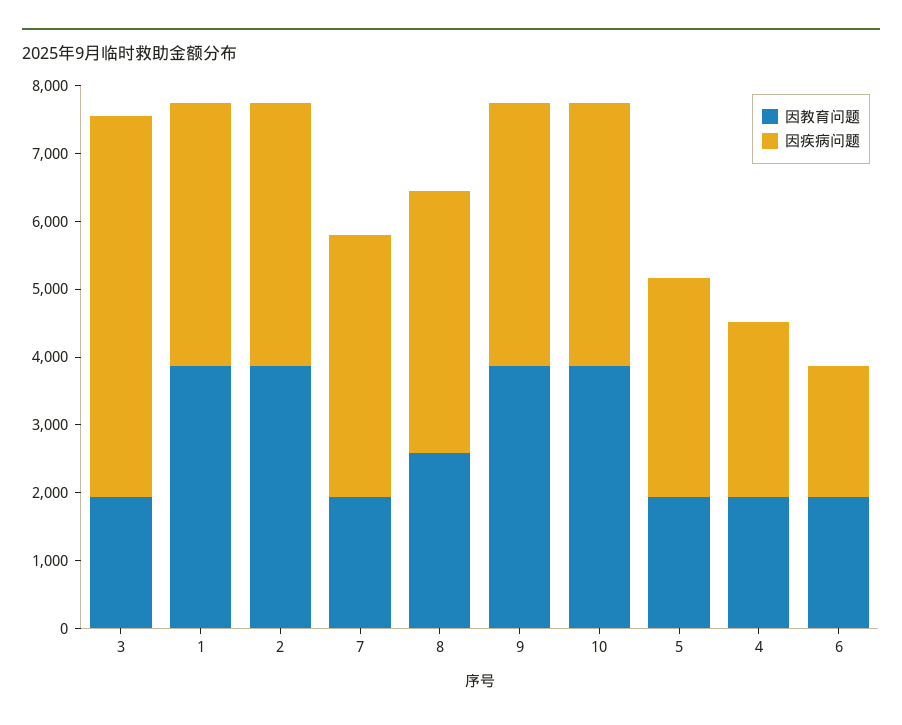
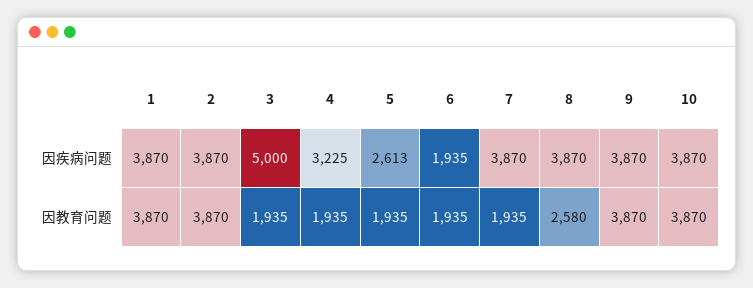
因疾病问题, 3: 5600 -> 5000
因疾病问题, 5: 3200 -> 2613
因疾病问题, 4: 2600 -> 3225

